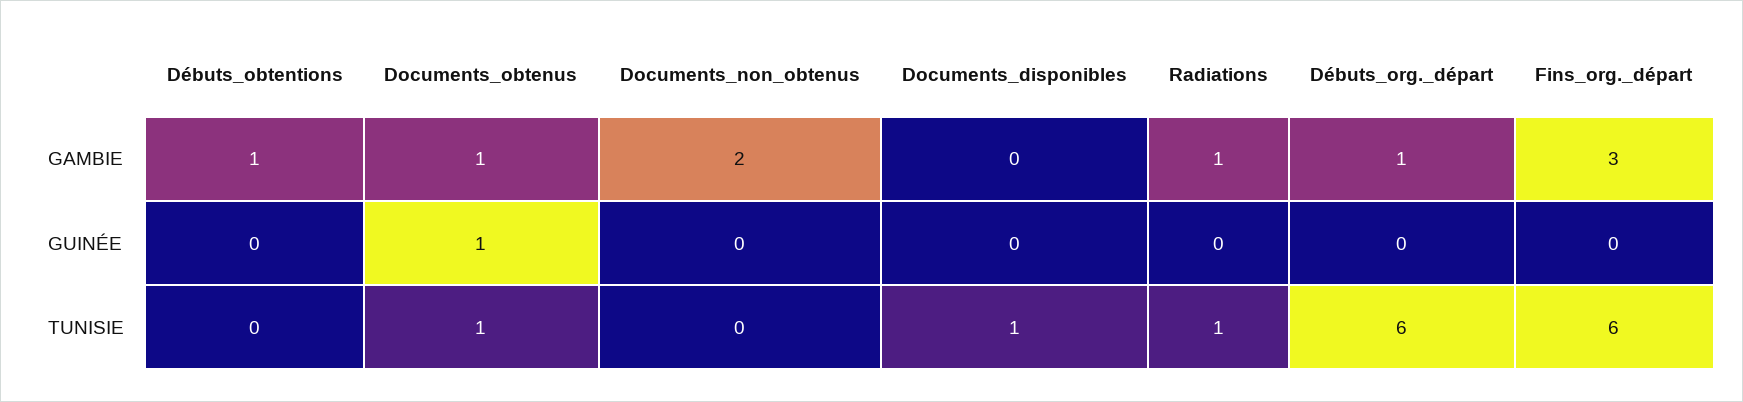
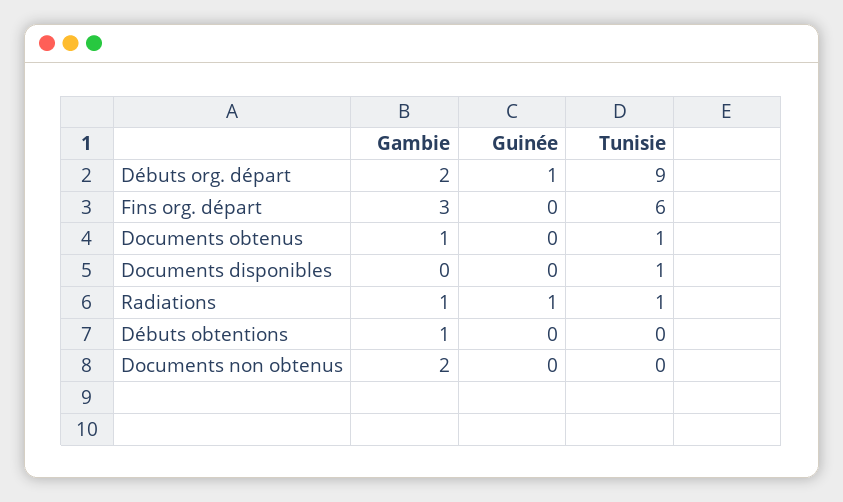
Débuts_org._départ, GAMBIE: 1 -> 2
Documents_obtenus, GUINÉE: 1 -> 0
Radiations, GUINÉE: 0 -> 1
Débuts_org._départ, GUINÉE: 0 -> 1
Débuts_org._départ, TUNISIE: 6 -> 9

